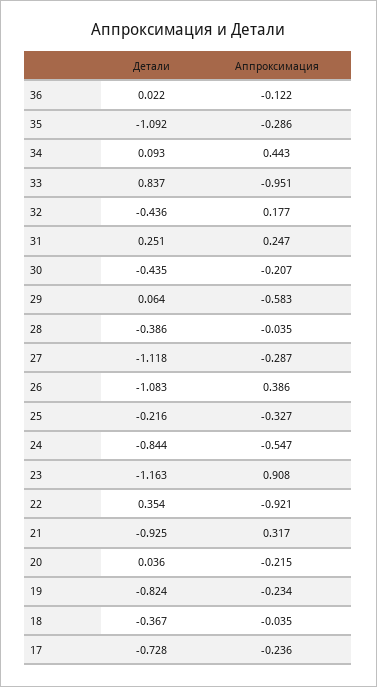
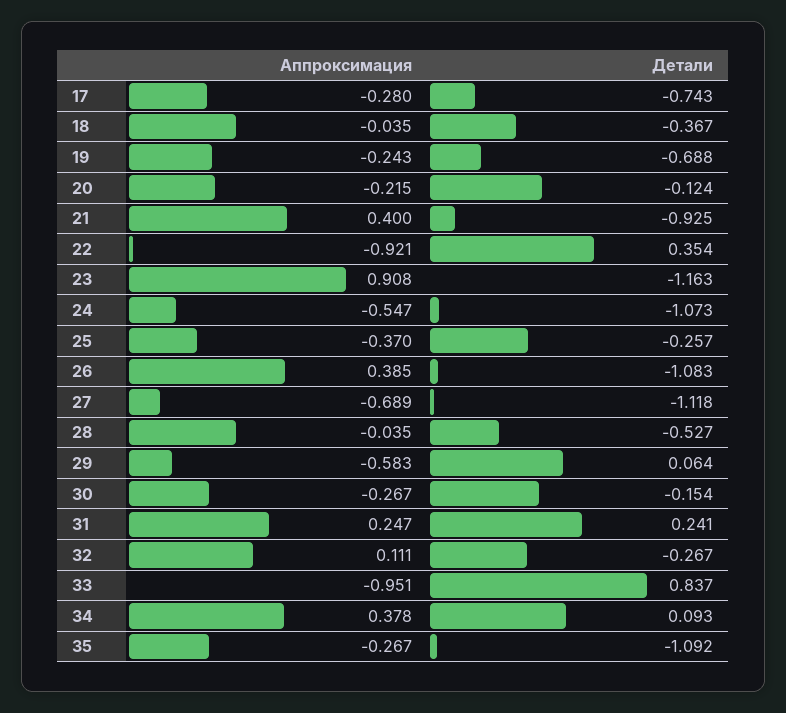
Детали, 36: 0.022 -> none
Аппроксимация, 36: -0.122 -> none
Аппроксимация, 35: -0.286 -> -0.267
Аппроксимация, 34: 0.443 -> 0.378
Детали, 32: -0.436 -> -0.267
Аппроксимация, 32: 0.177 -> 0.111
Детали, 31: 0.251 -> 0.241
Детали, 30: -0.435 -> -0.154
Аппроксимация, 30: -0.207 -> -0.267
Детали, 28: -0.386 -> -0.527
Аппроксимация, 27: -0.287 -> -0.689
Аппроксимация, 26: 0.386 -> 0.385
Детали, 25: -0.216 -> -0.257
Аппроксимация, 25: -0.327 -> -0.37
Детали, 24: -0.844 -> -1.073
Аппроксимация, 21: 0.317 -> 0.4
Детали, 20: 0.036 -> -0.124
Детали, 19: -0.824 -> -0.688
Аппроксимация, 19: -0.234 -> -0.243
Детали, 17: -0.728 -> -0.743
Аппроксимация, 17: -0.236 -> -0.28

